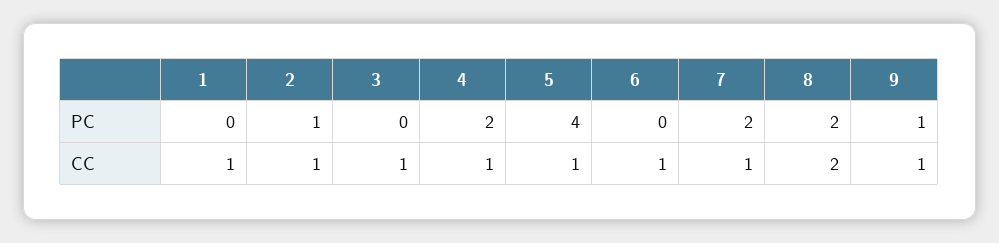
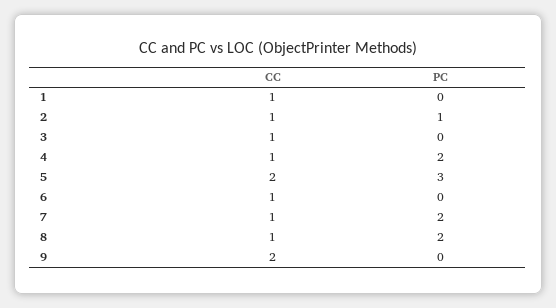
5, PC: 4 -> 3
9, PC: 1 -> 0
5, CC: 1 -> 2
8, CC: 2 -> 1
9, CC: 1 -> 2

